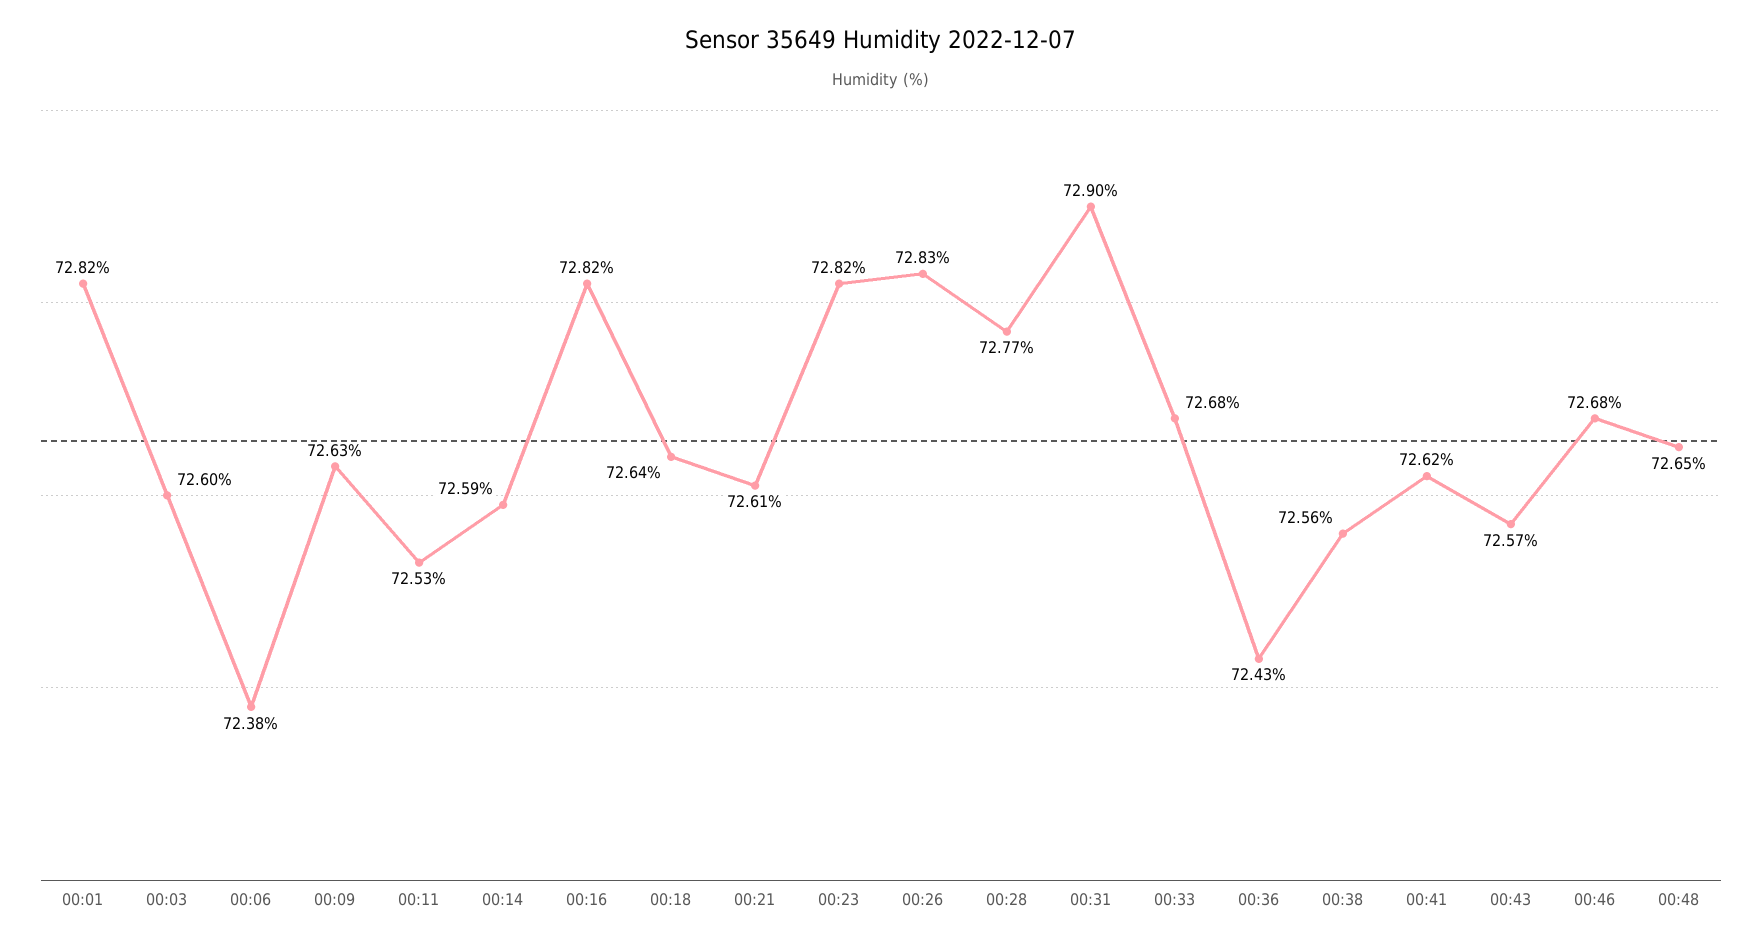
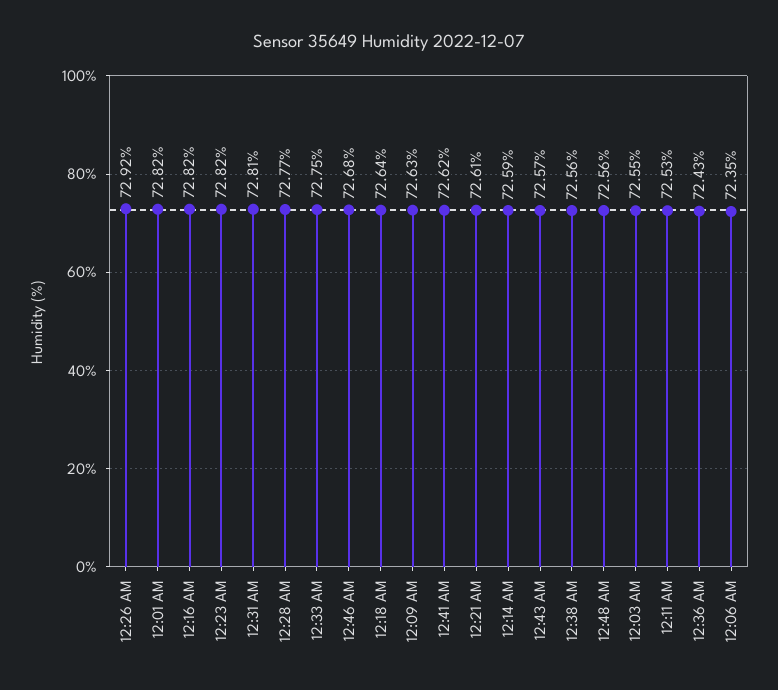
00:03: 72.6 -> 72.55
00:06: 72.38 -> 72.35
00:26: 72.83 -> 72.92
00:31: 72.9 -> 72.81
00:33: 72.68 -> 72.75
00:48: 72.65 -> 72.56

